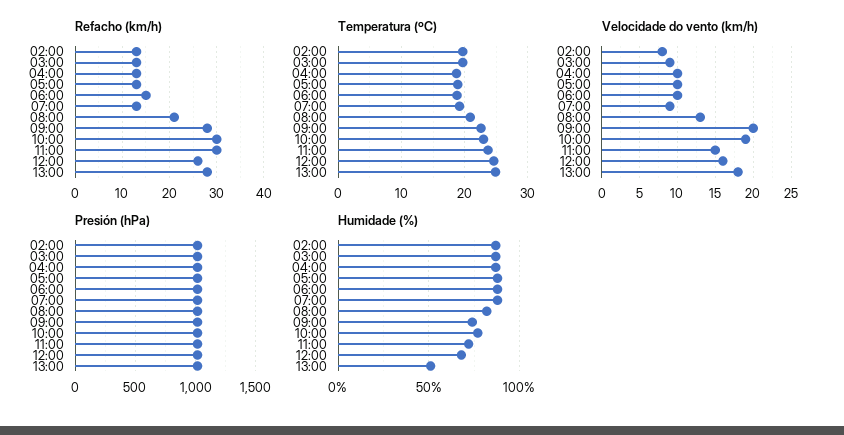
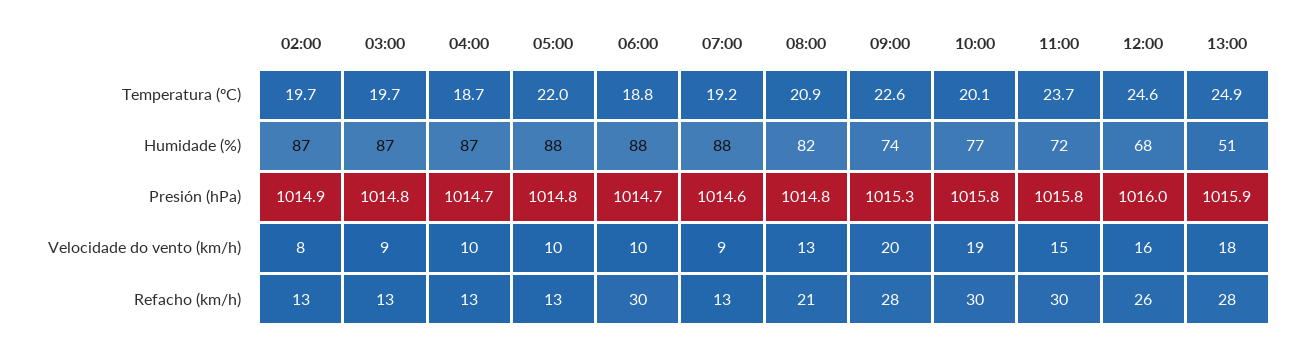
Refacho (km/h), 06:00: 15 -> 30
Temperatura (ºC), 05:00: 19 -> 22
Temperatura (ºC), 10:00: 23 -> 20.1

